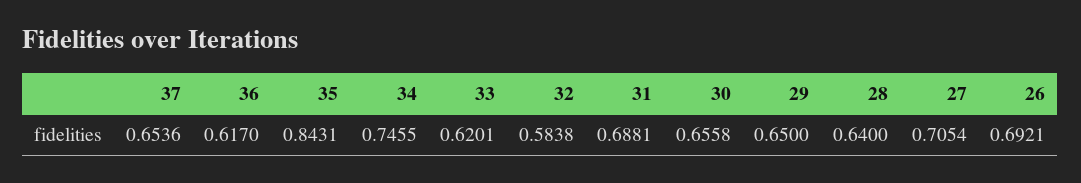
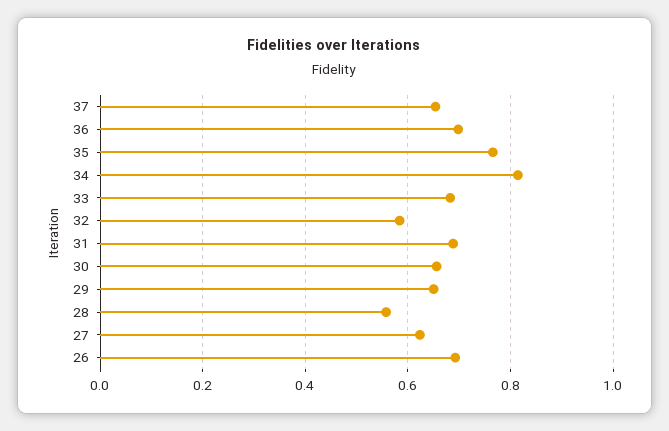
36: 0.617 -> 0.7
35: 0.8431 -> 0.76
34: 0.7455 -> 0.82
33: 0.6201 -> 0.68
28: 0.64 -> 0.56
27: 0.7054 -> 0.62

